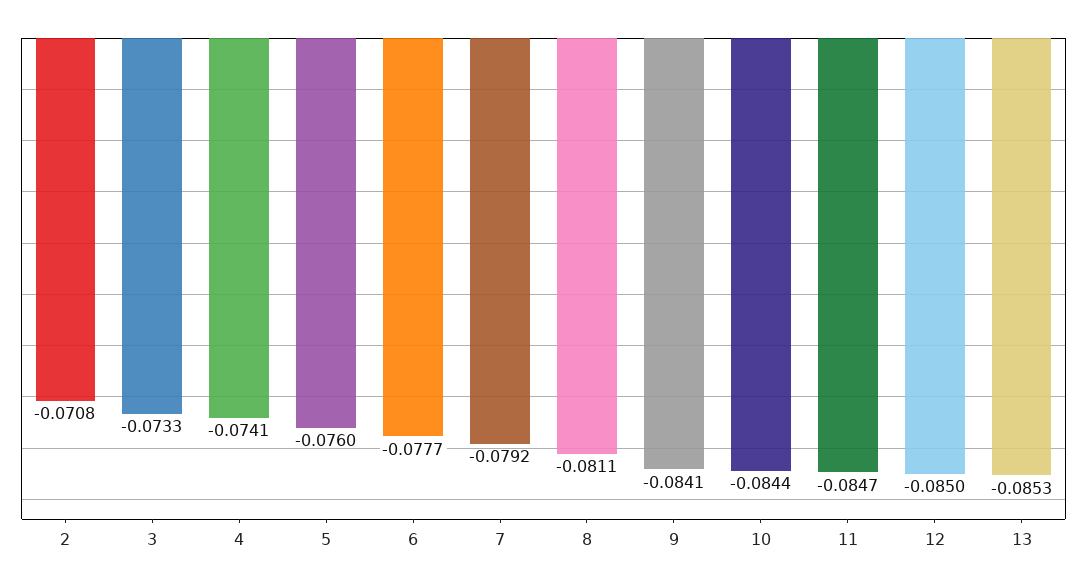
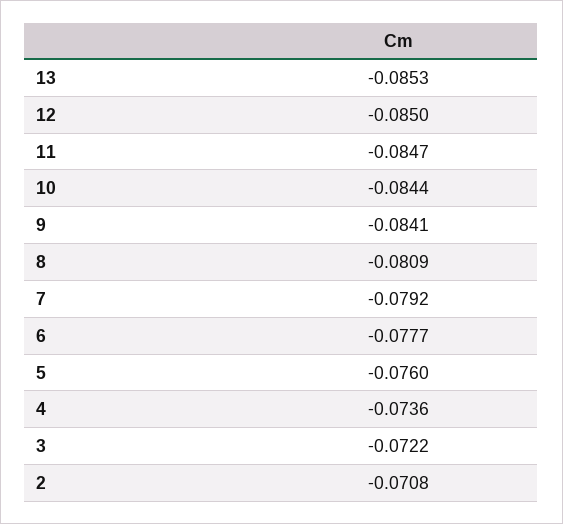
3: -0.0733 -> -0.0722
4: -0.0741 -> -0.0736
8: -0.0811 -> -0.0809

